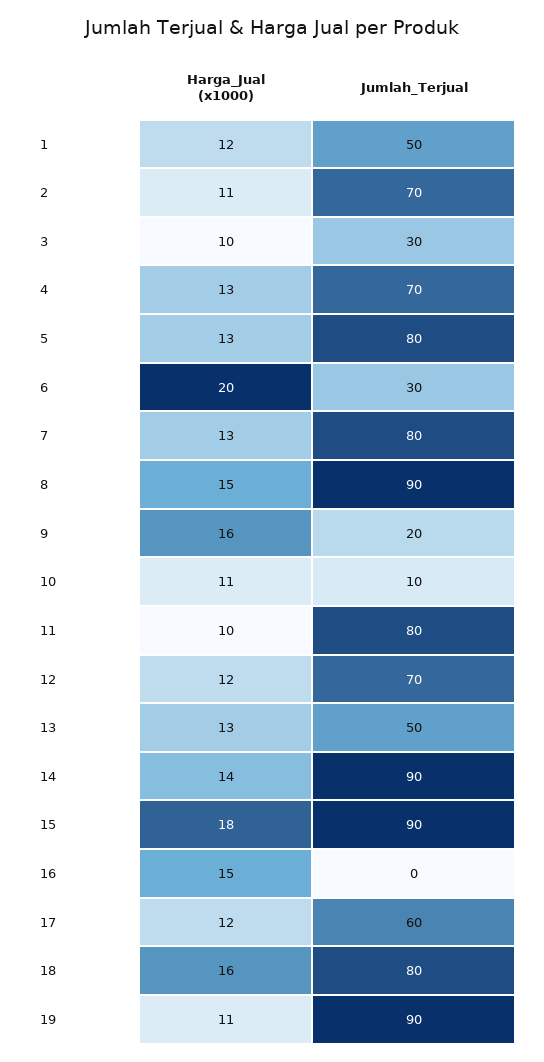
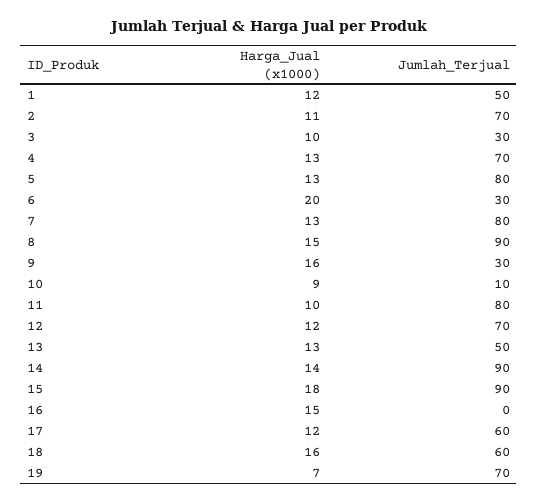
Jumlah_Terjual, 9: 20 -> 30
Harga_Jual (x1000), 10: 11 -> 9
Jumlah_Terjual, 18: 80 -> 60
Harga_Jual (x1000), 19: 11 -> 7
Jumlah_Terjual, 19: 90 -> 70

